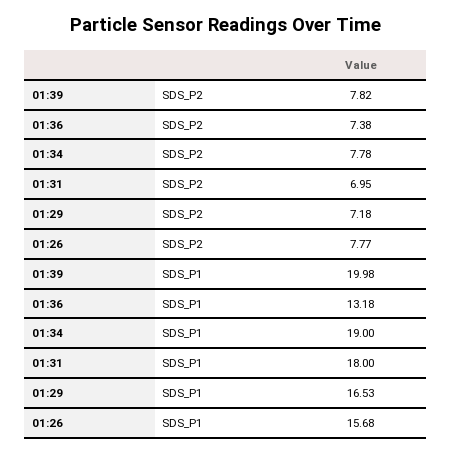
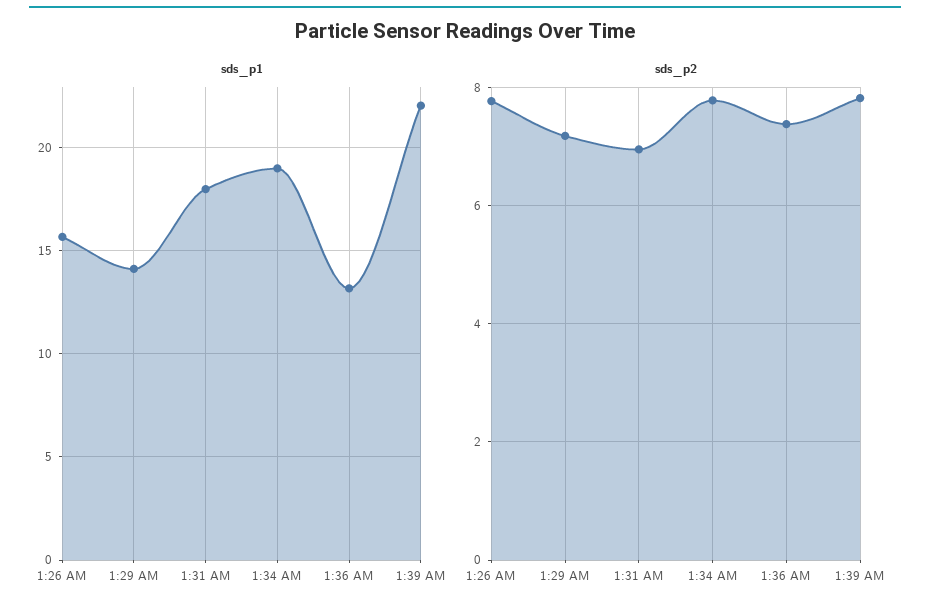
SDS_P1, 01:39: 19.98 -> 22
SDS_P1, 01:29: 16.53 -> 14

